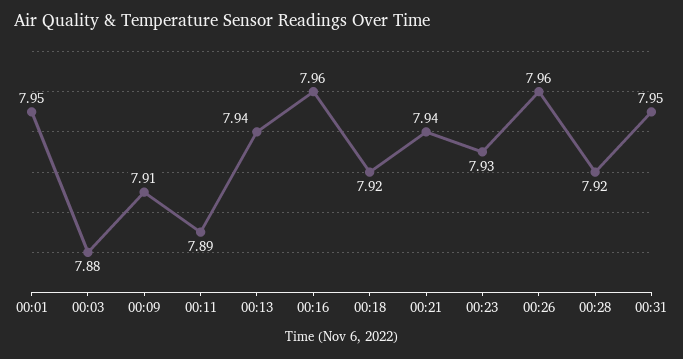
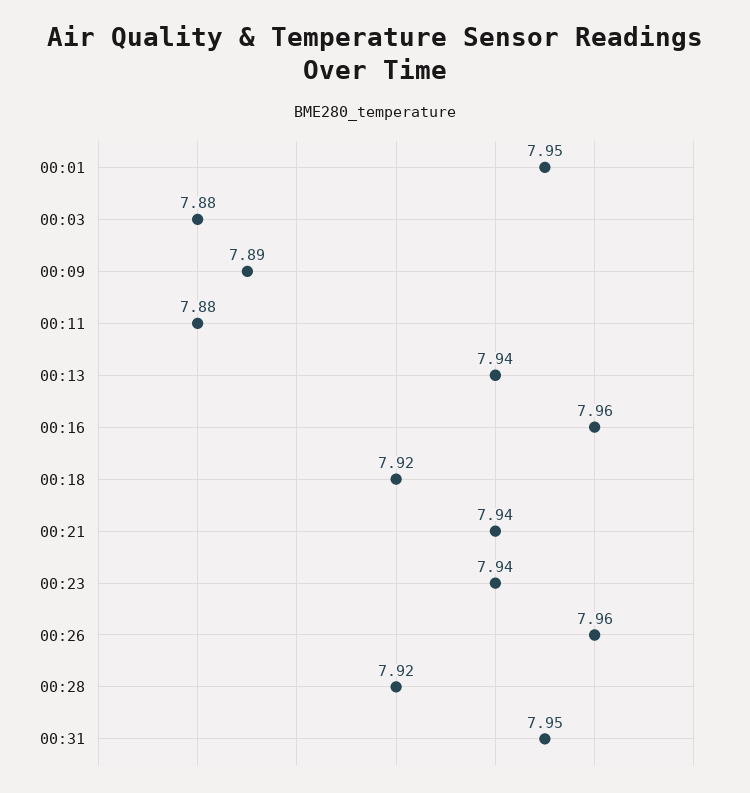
00:09: 7.91 -> 7.89
00:11: 7.89 -> 7.88
00:23: 7.93 -> 7.94

